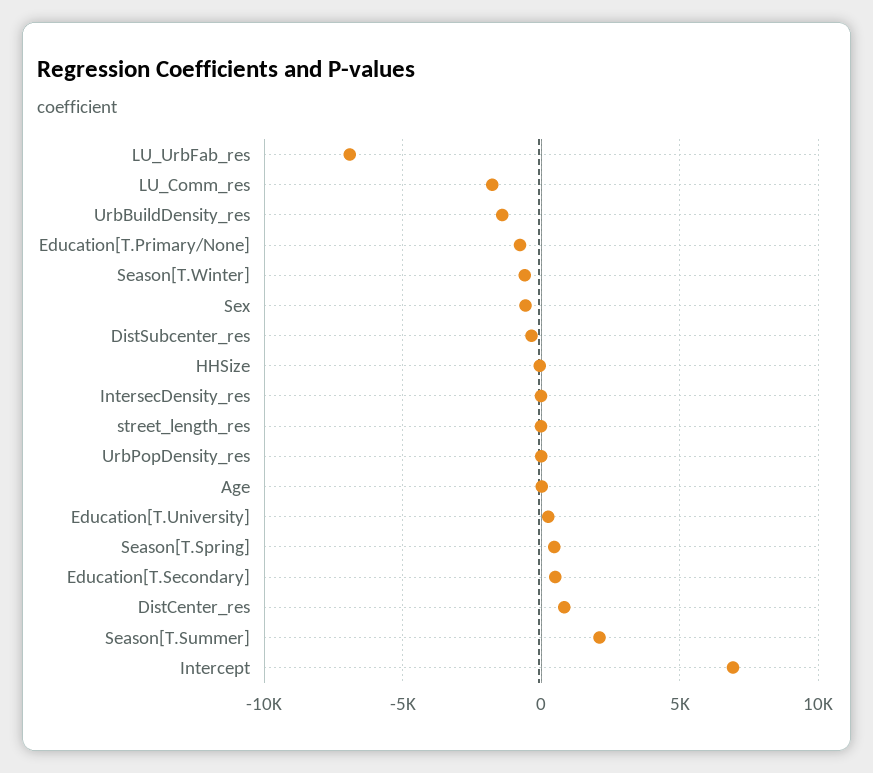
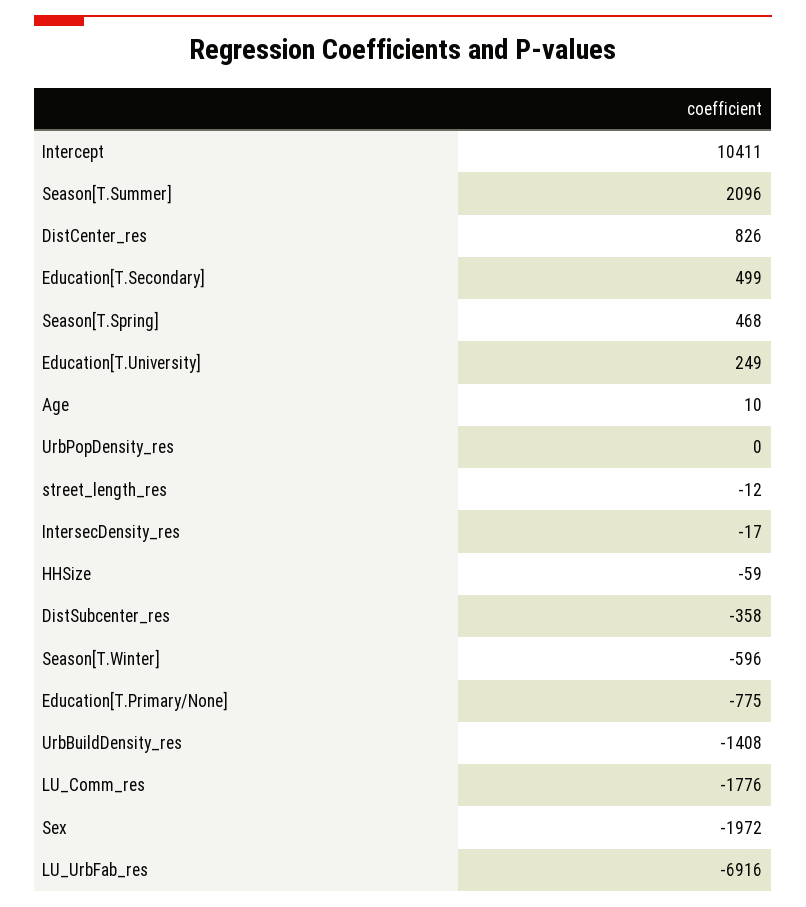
Sex: -500 -> -1972
Intercept: 7000 -> 10411

